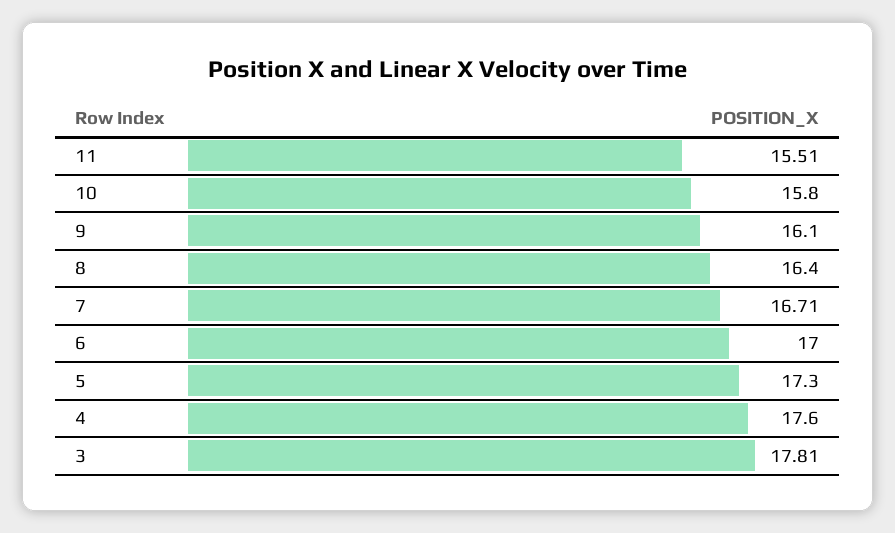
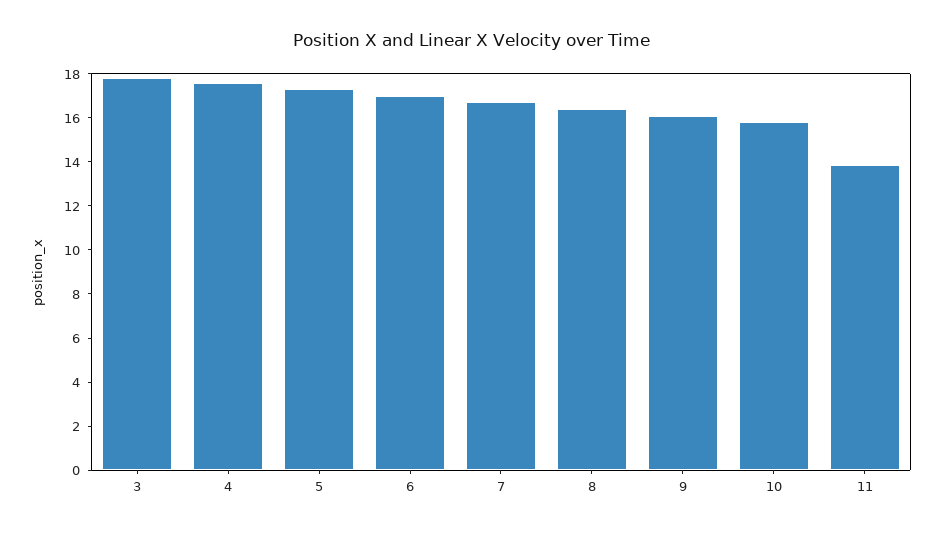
11: 15.51 -> 14

